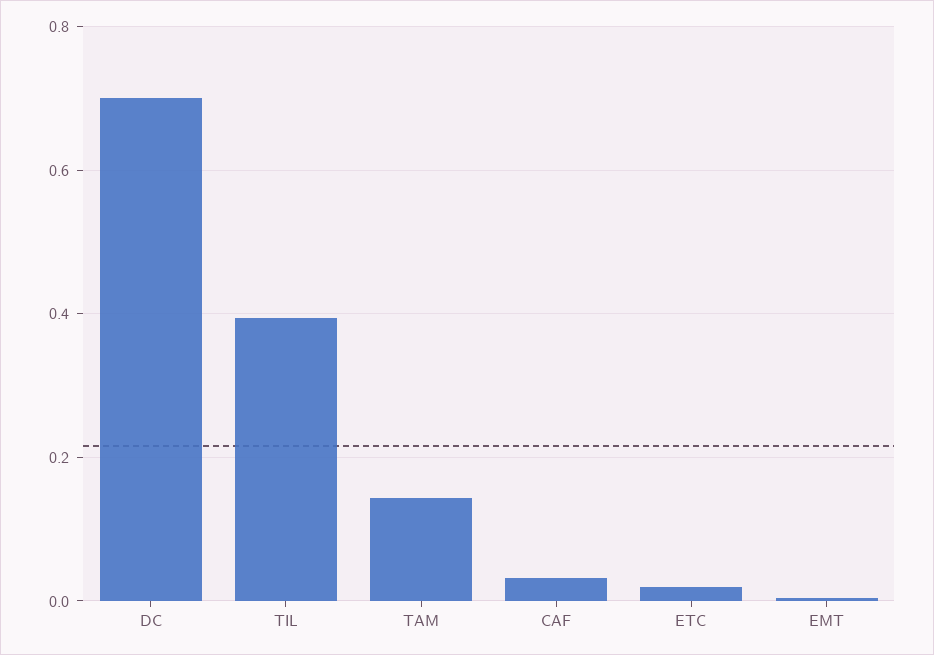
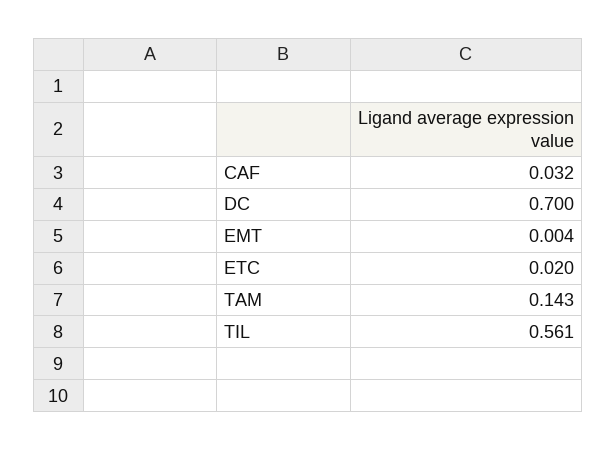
TIL: 0.4 -> 0.561

